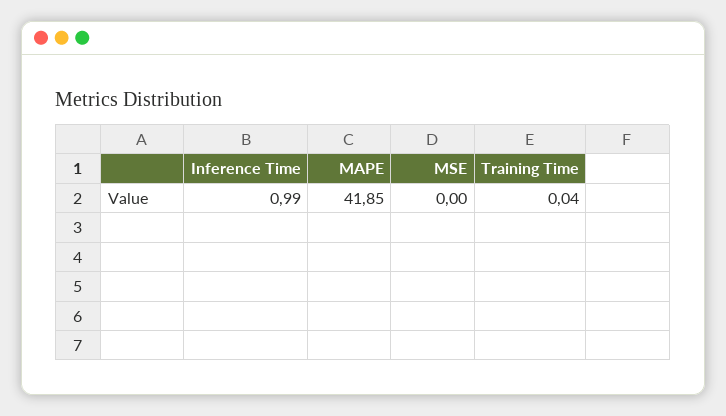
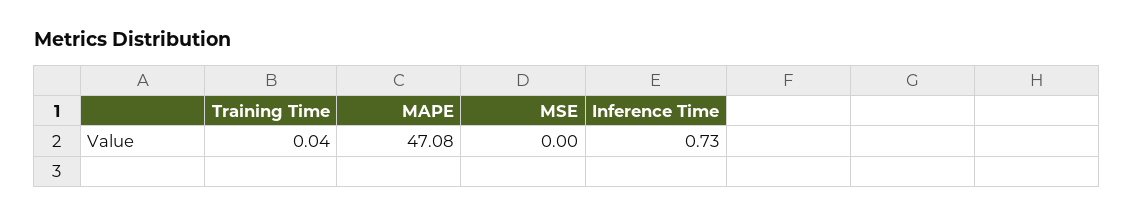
Inference Time: 0.99 -> 0.73
MAPE: 41.85 -> 47.08

